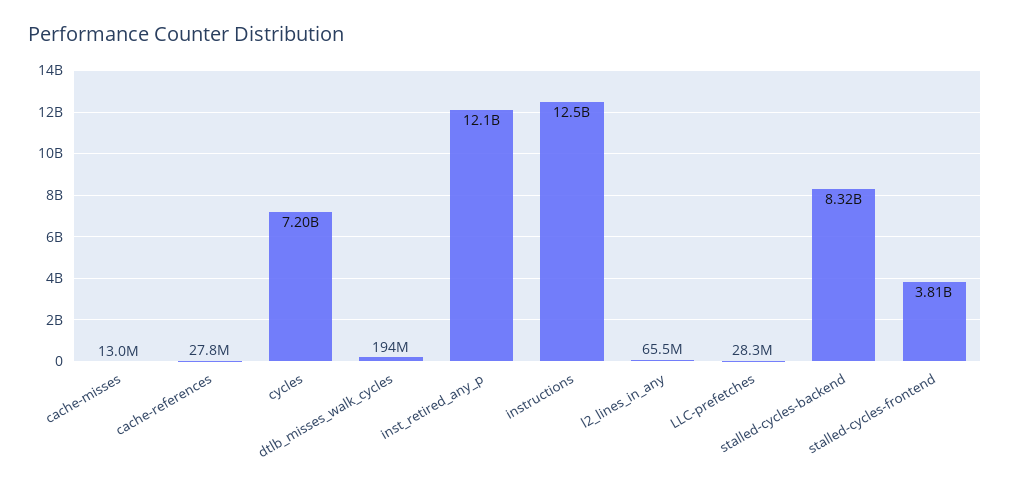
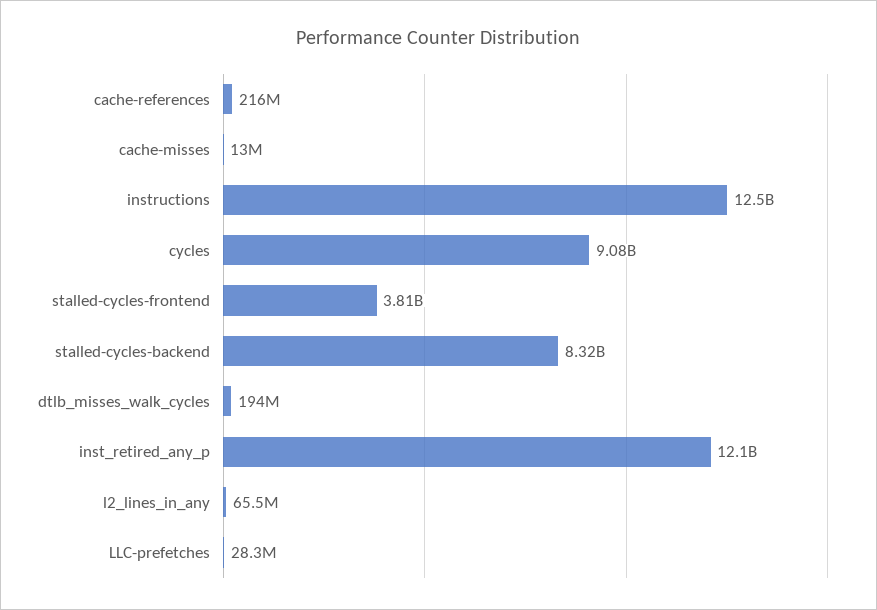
cache-references: 27800000 -> 216000000
cycles: 7200000000 -> 9080000000

